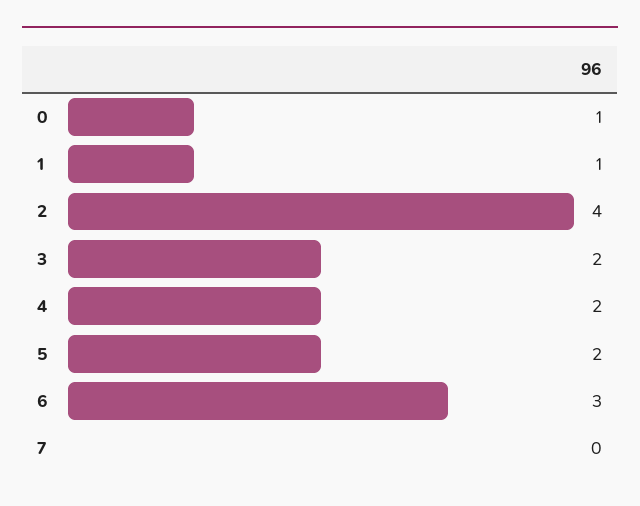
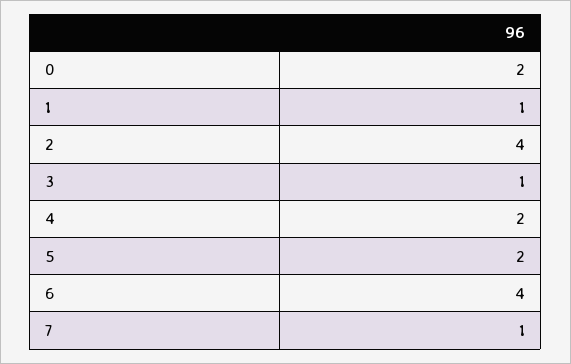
0: 1 -> 2
3: 2 -> 1
6: 3 -> 4
7: 0 -> 1

